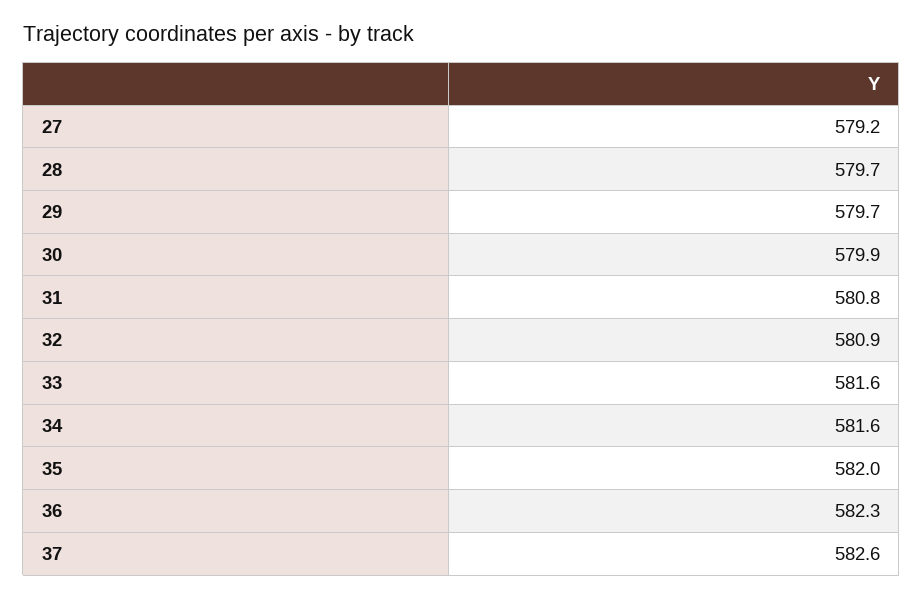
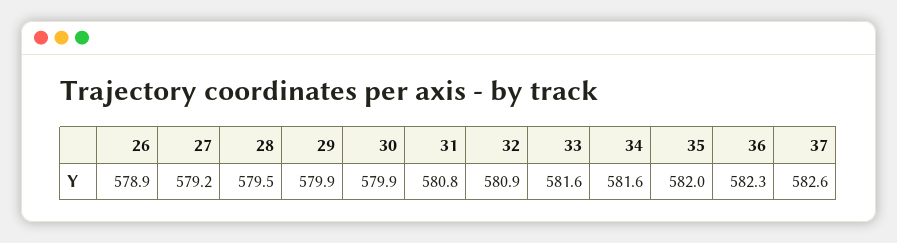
28: 579.7 -> 579.5
29: 579.7 -> 579.9
26: none -> 578.9

